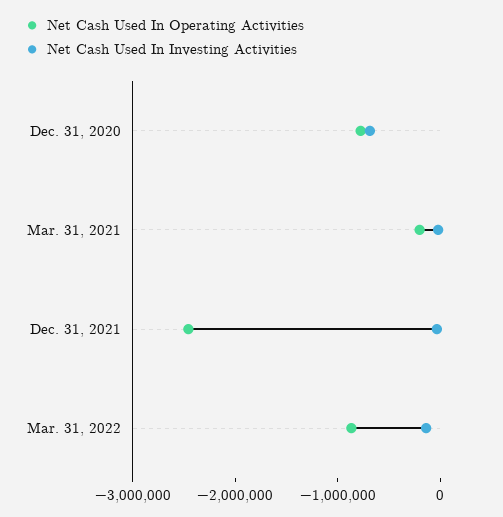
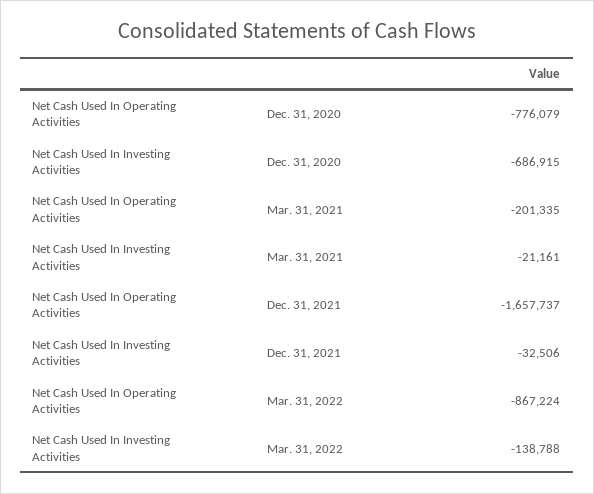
Net Cash Used In Operating Activities, Dec. 31, 2021: -2400000 -> -1657737

